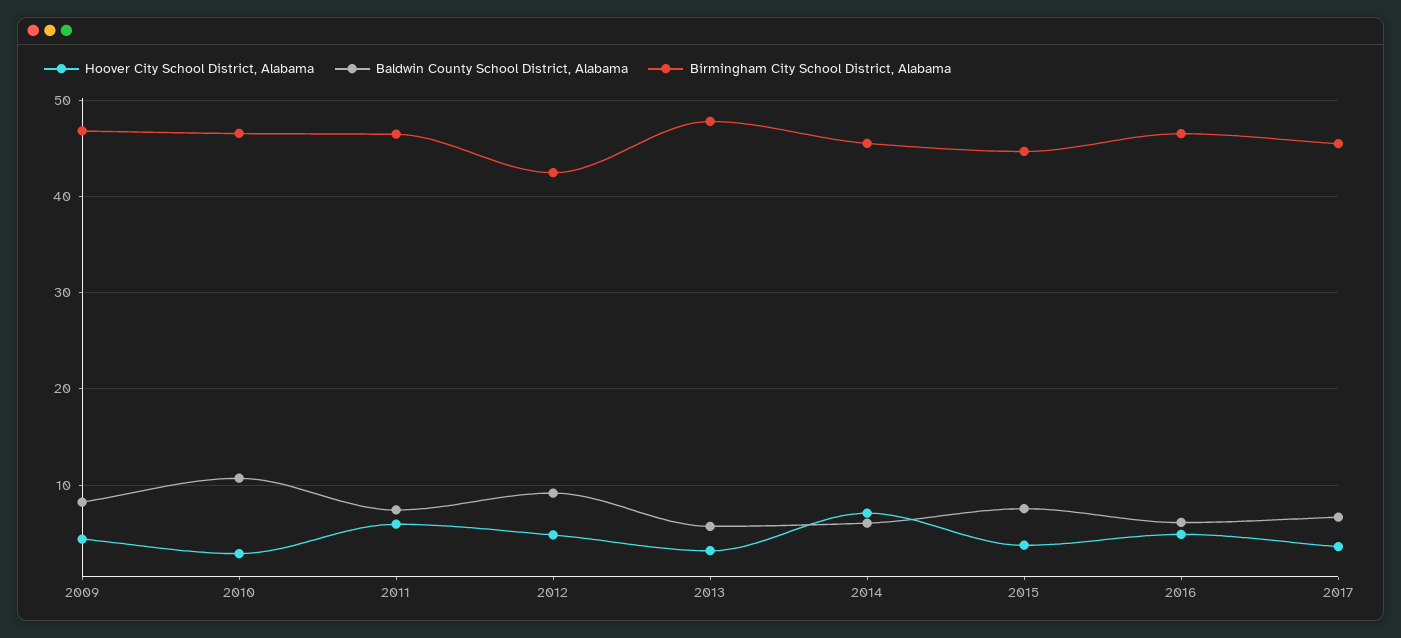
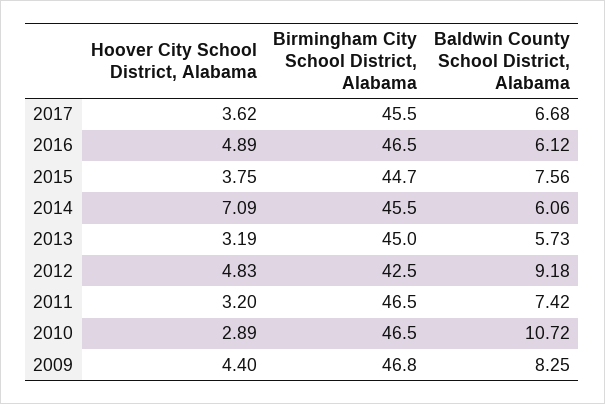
Hoover City School District, Alabama, 2011: 6 -> 3.2
Birmingham City School District, Alabama, 2013: 48 -> 45

